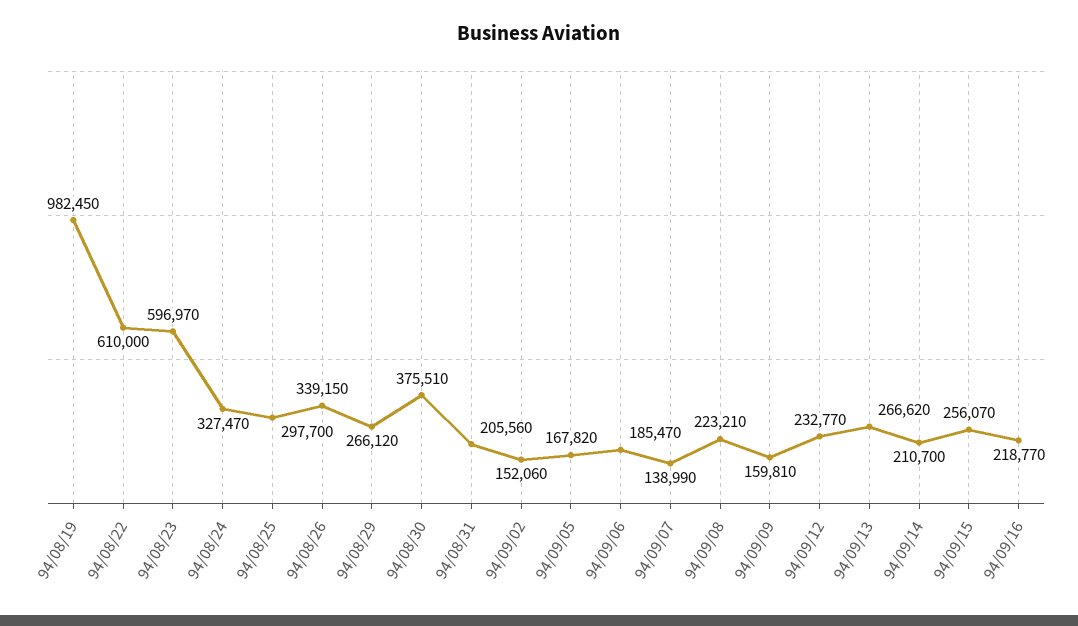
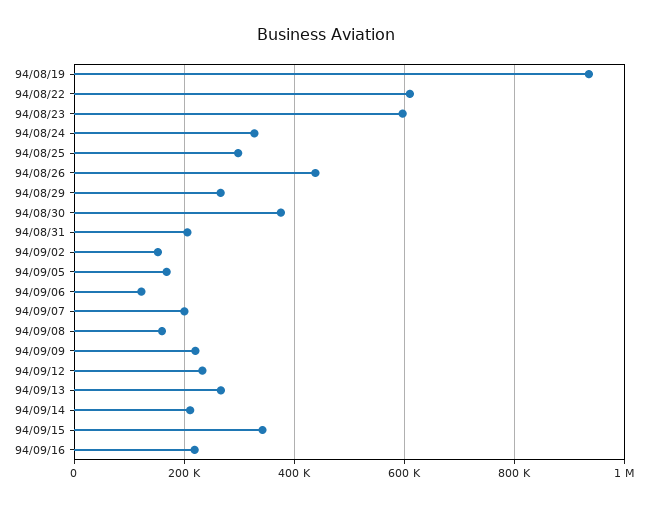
94/08/19: 982450 -> 940000
94/08/26: 339150 -> 440000
94/09/06: 185470 -> 120000
94/09/07: 138990 -> 200000
94/09/08: 223210 -> 160000
94/09/09: 159810 -> 220000
94/09/15: 256070 -> 340000

